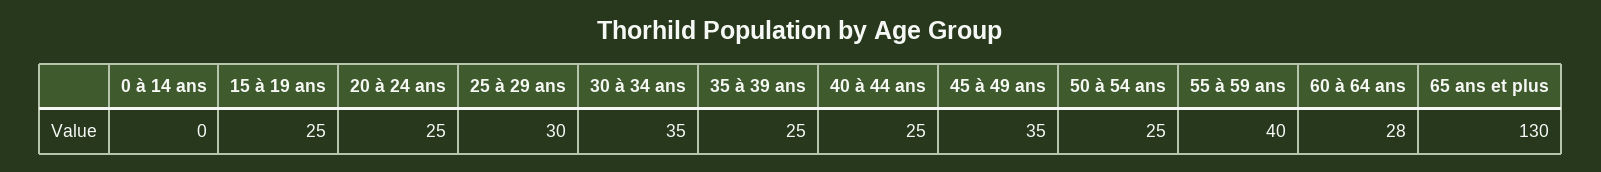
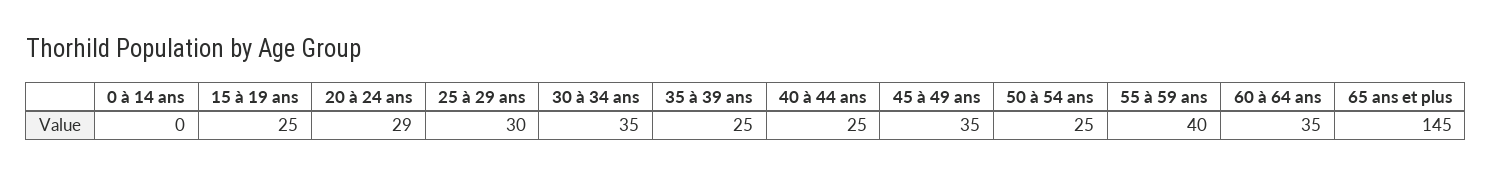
20 à 24 ans: 25 -> 29
60 à 64 ans: 28 -> 35
65 ans et plus: 130 -> 145

